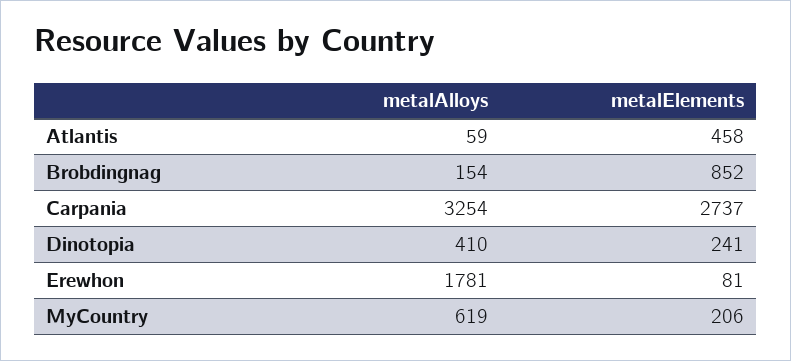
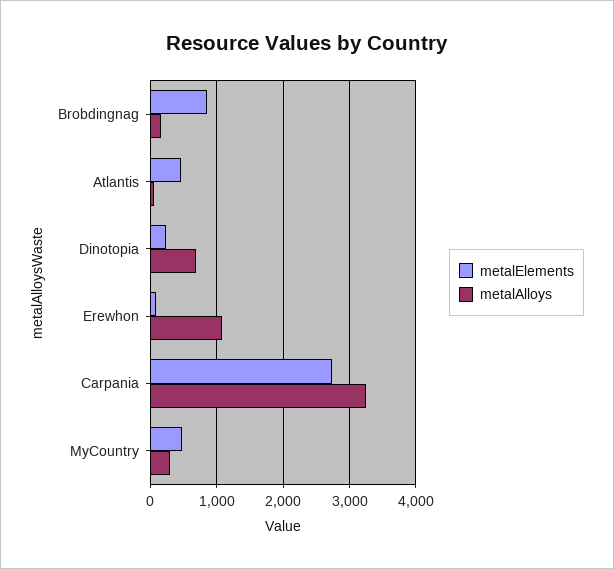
metalAlloys, Dinotopia: 410 -> 700
metalAlloys, Erewhon: 1781 -> 1100
metalAlloys, MyCountry: 619 -> 300
metalElements, MyCountry: 206 -> 500

